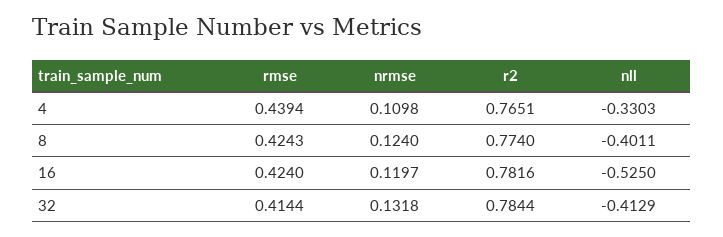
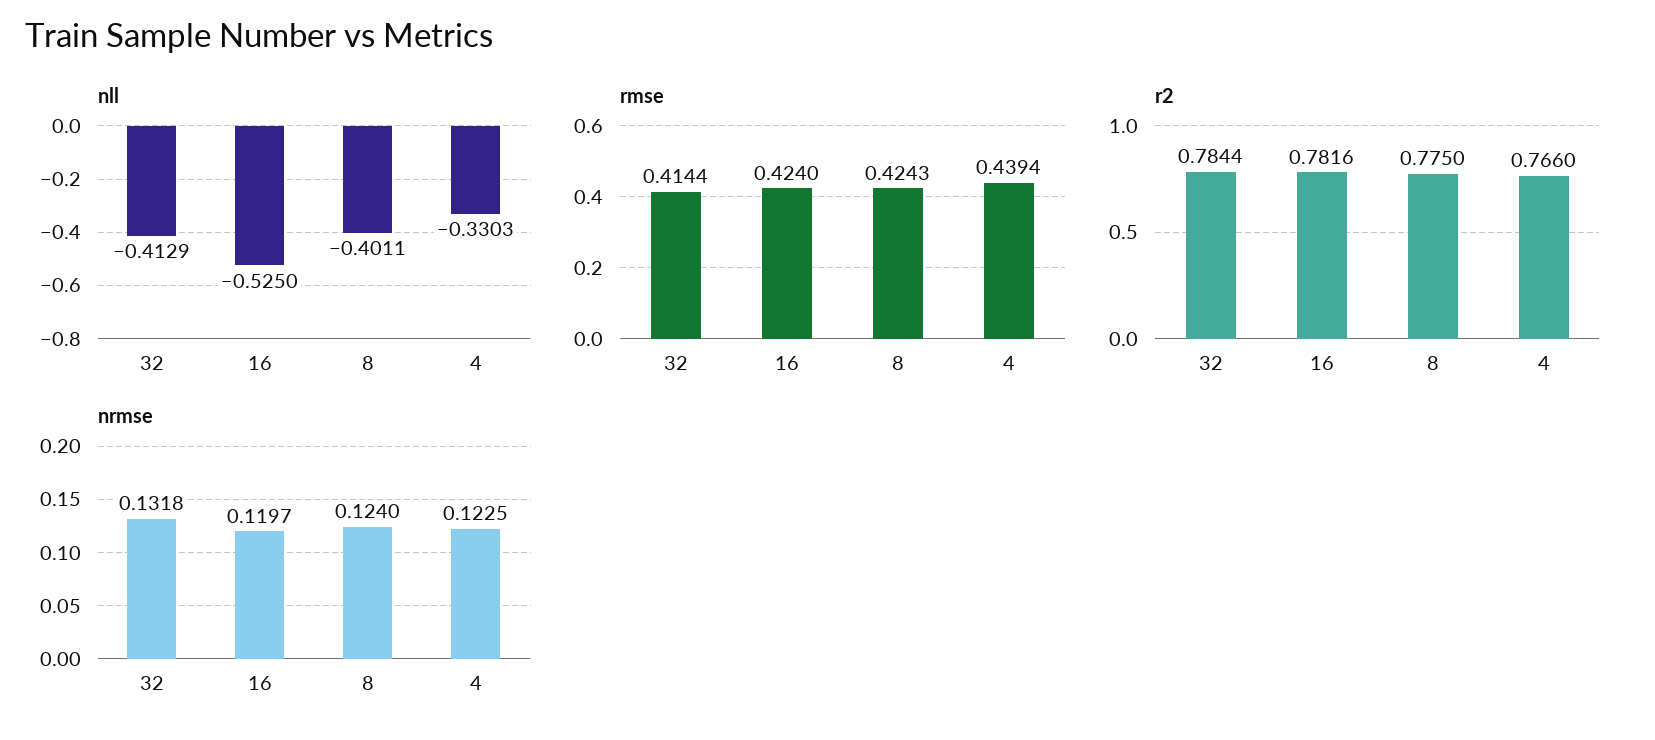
nrmse, 4: 0.1098 -> 0.1225
r2, 4: 0.7651 -> 0.766
r2, 8: 0.774 -> 0.775

